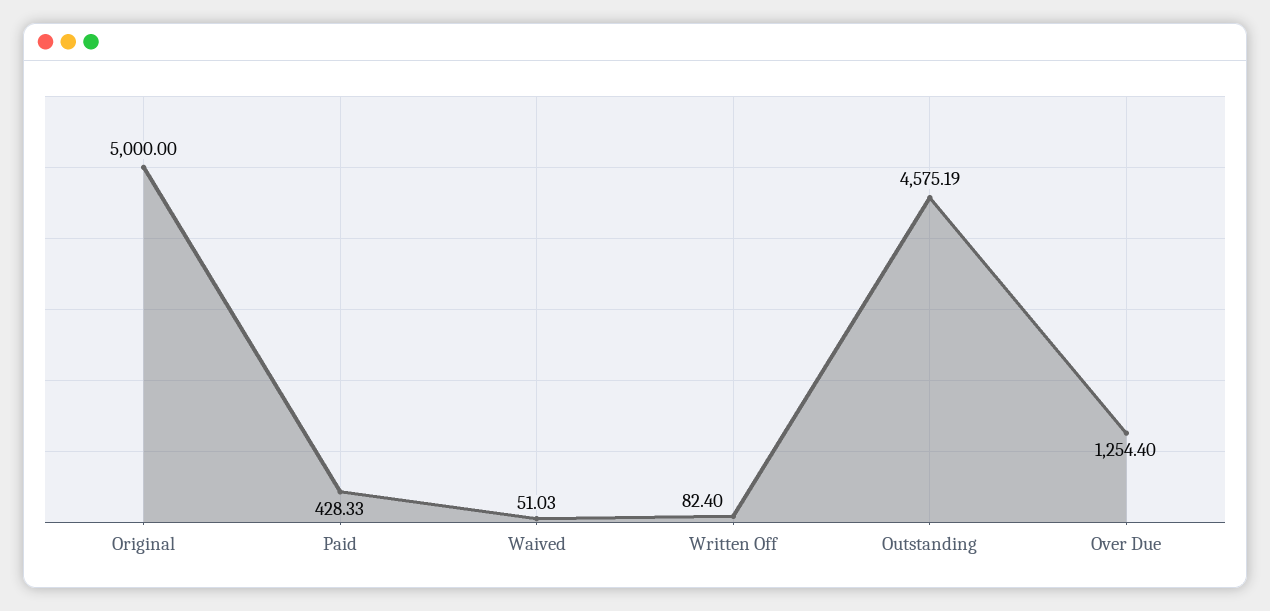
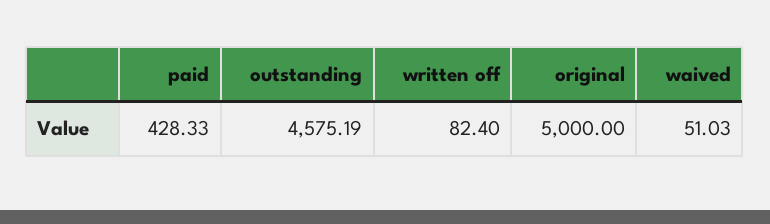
Over Due: 1254.4 -> none

